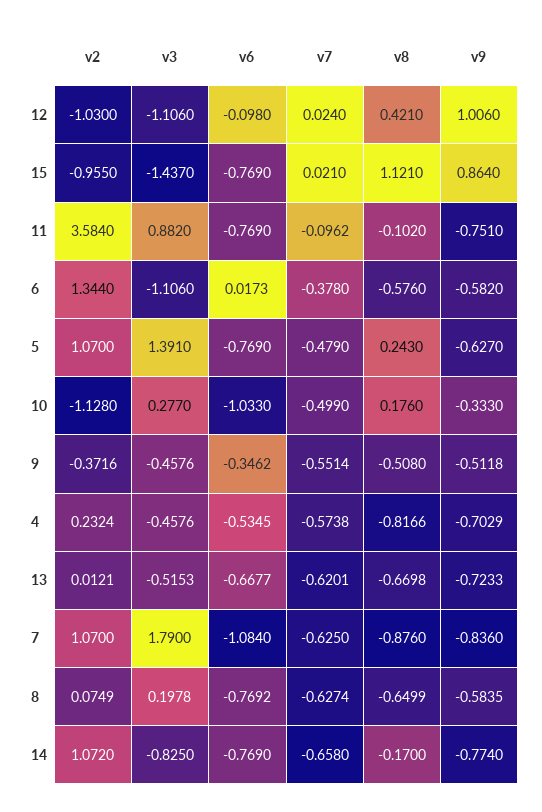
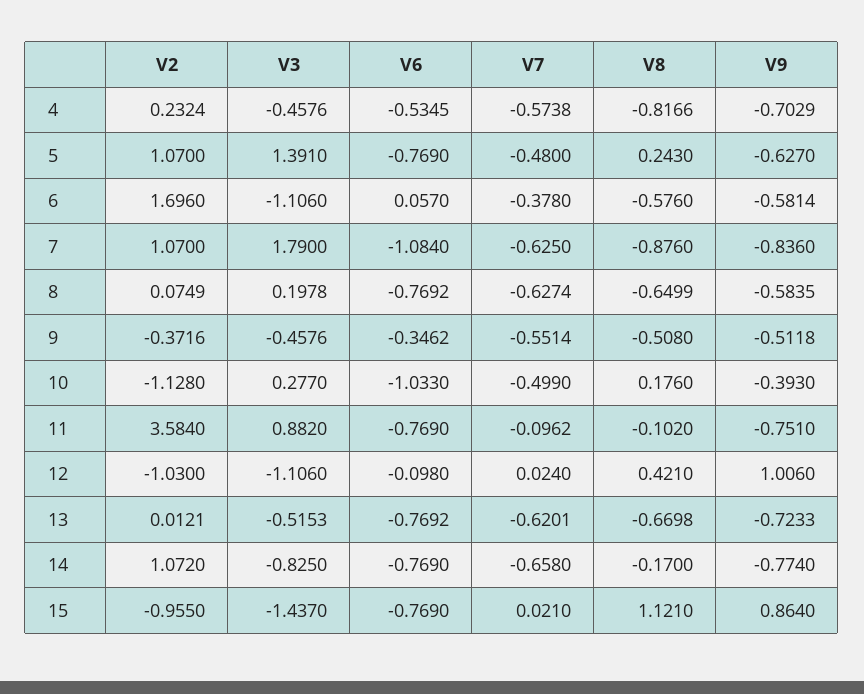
v2, 6: 1.344 -> 1.696
v6, 6: 0.0173 -> 0.057
v9, 6: -0.582 -> -0.5814
v7, 5: -0.479 -> -0.48
v9, 10: -0.333 -> -0.393
v6, 13: -0.6677 -> -0.7692

